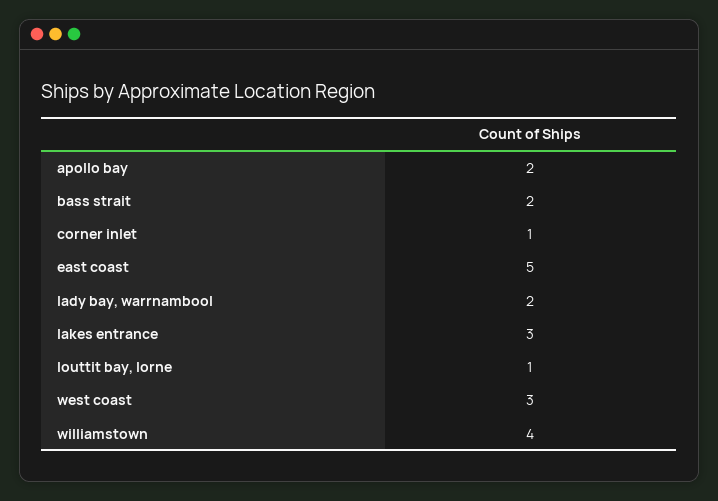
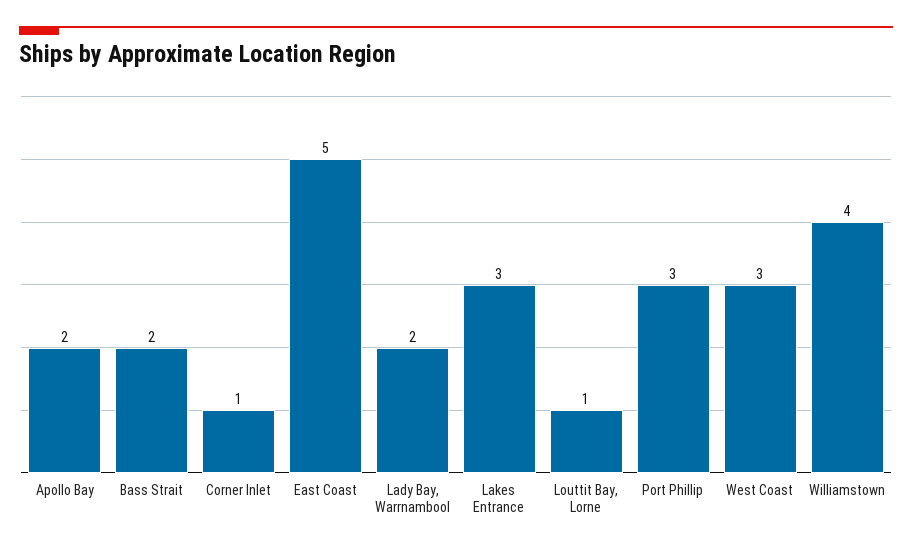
Port Phillip: none -> 3

